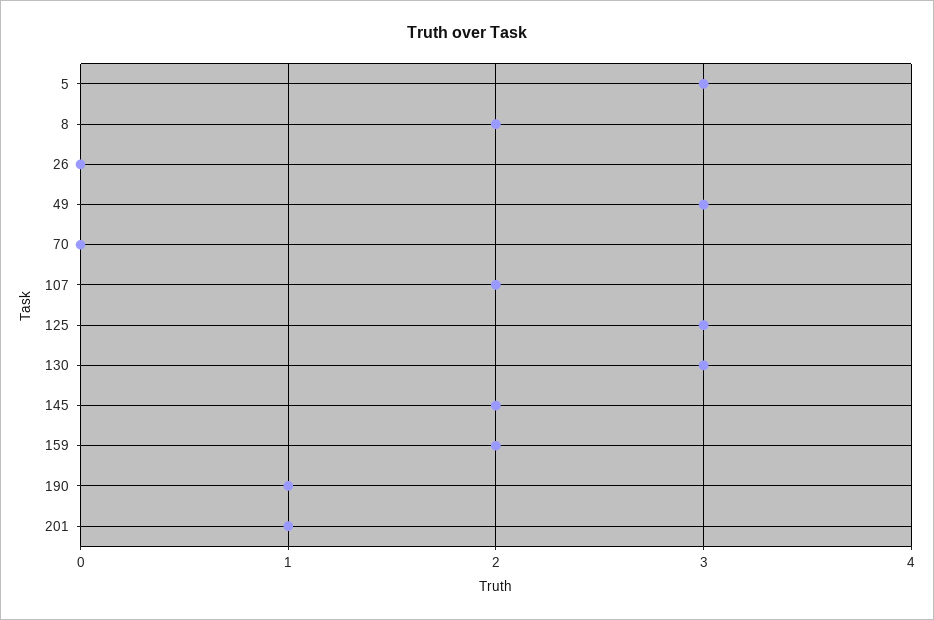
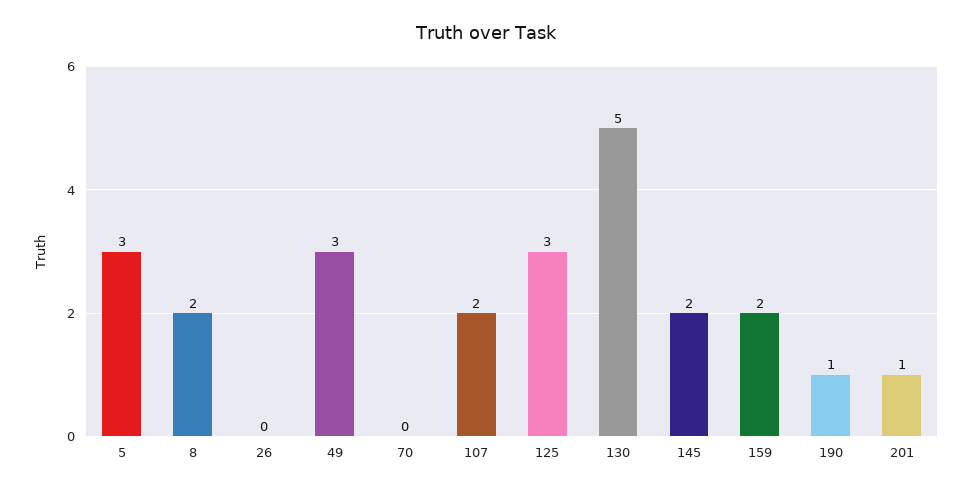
130: 3 -> 5

